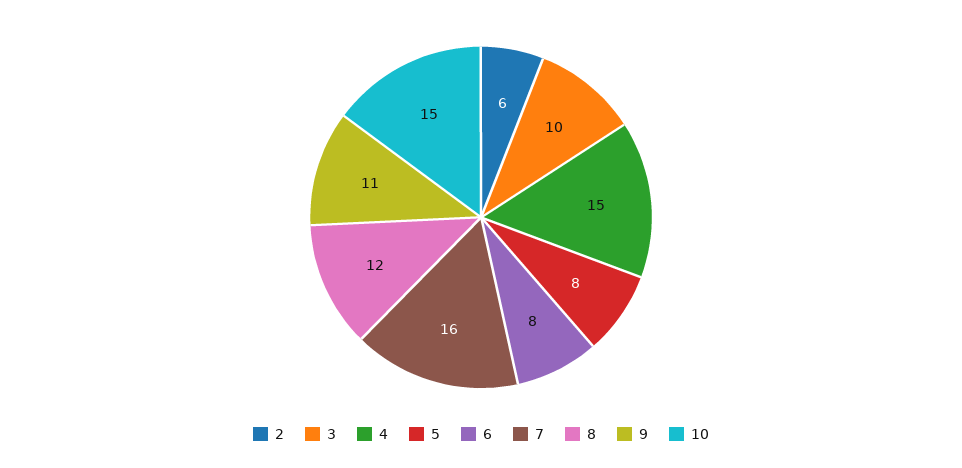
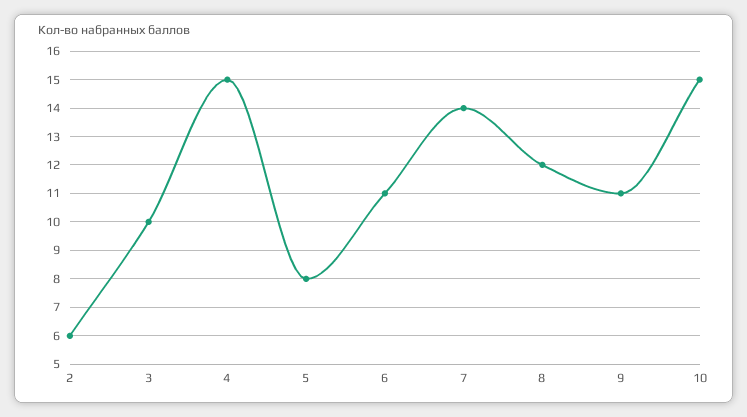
6: 8 -> 11
7: 16 -> 14

